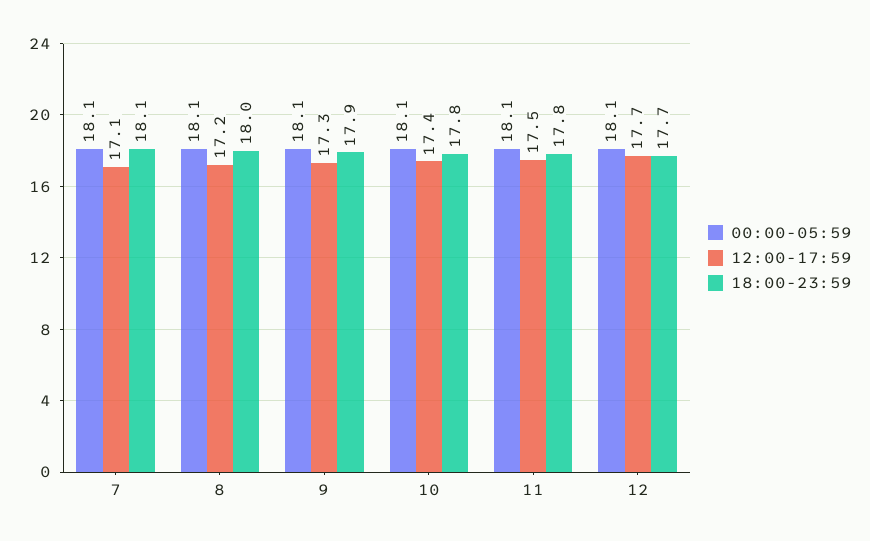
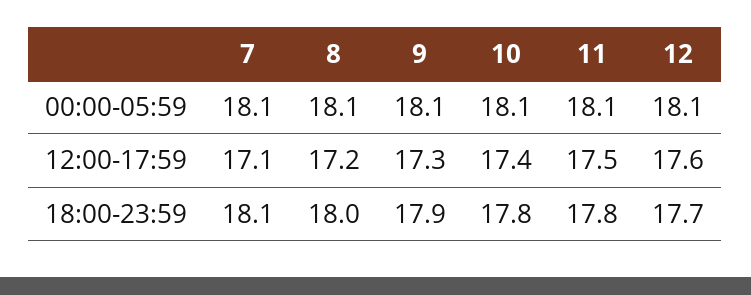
12:00-17:59, 12: 17.7 -> 17.6

